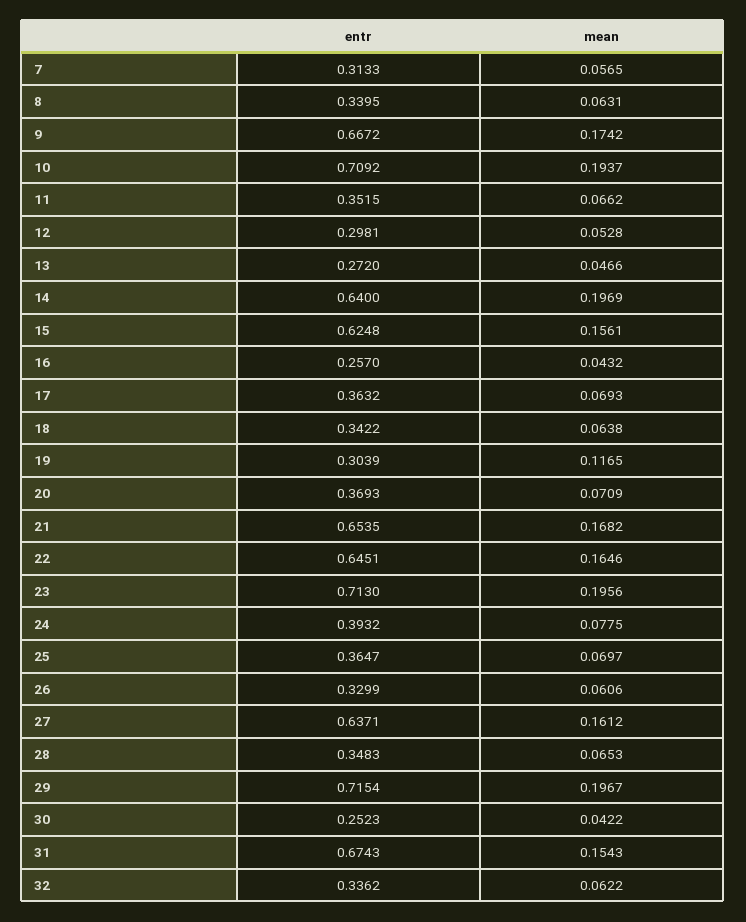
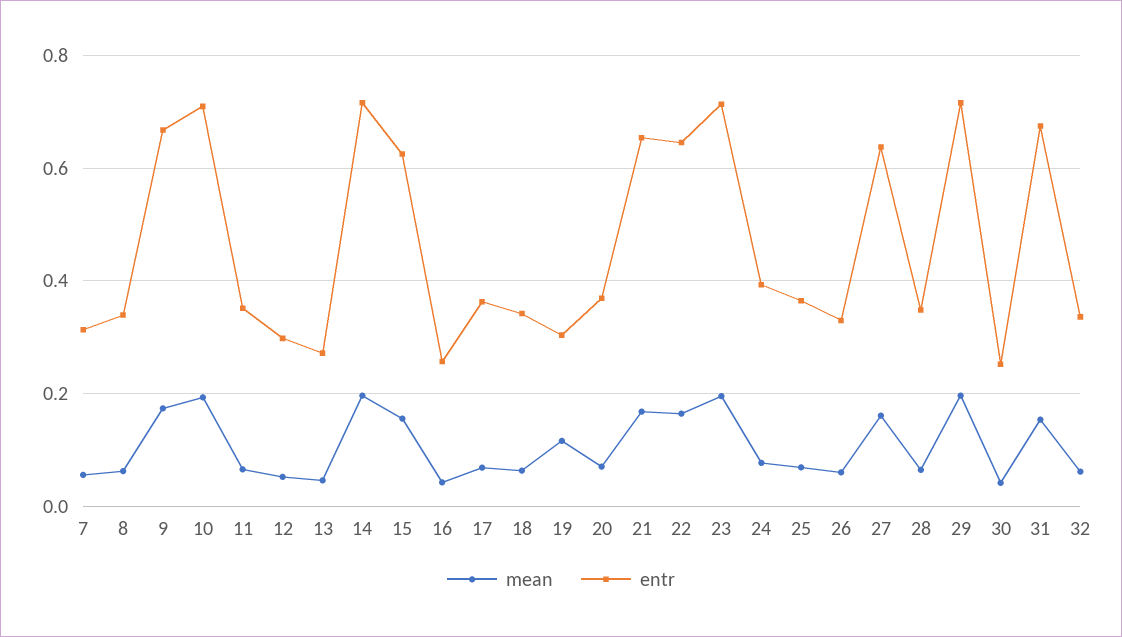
entr, 14: 0.64 -> 0.72

